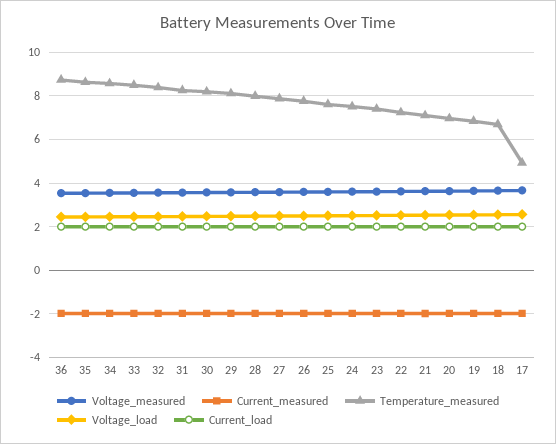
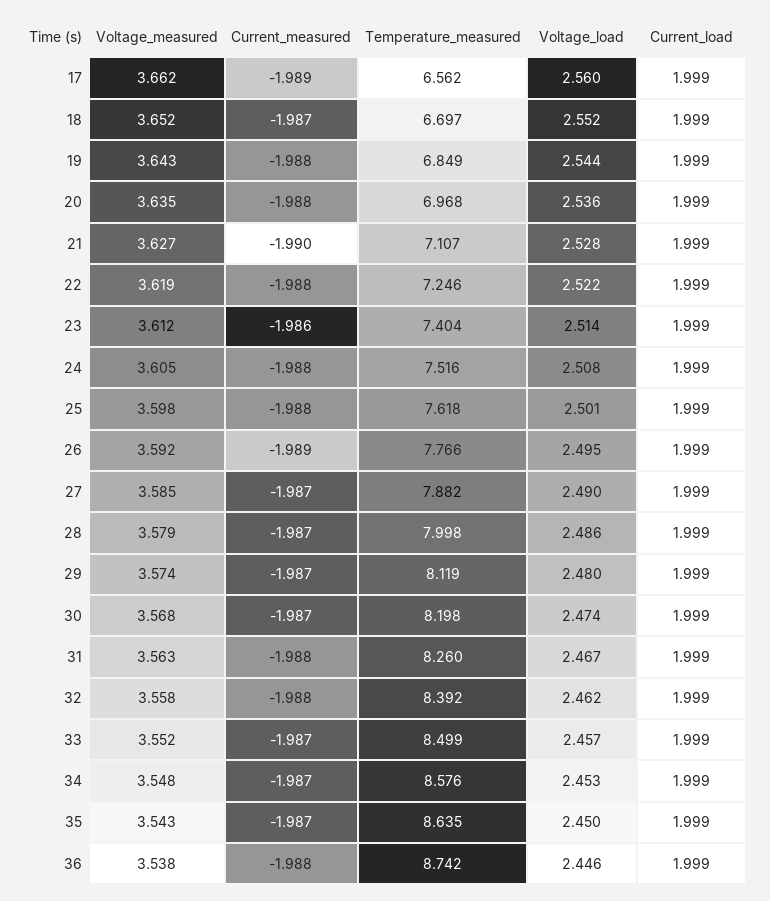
Temperature_measured, 17: 5 -> 6.562

